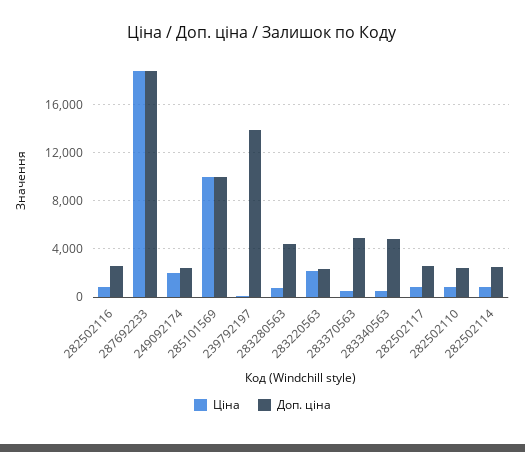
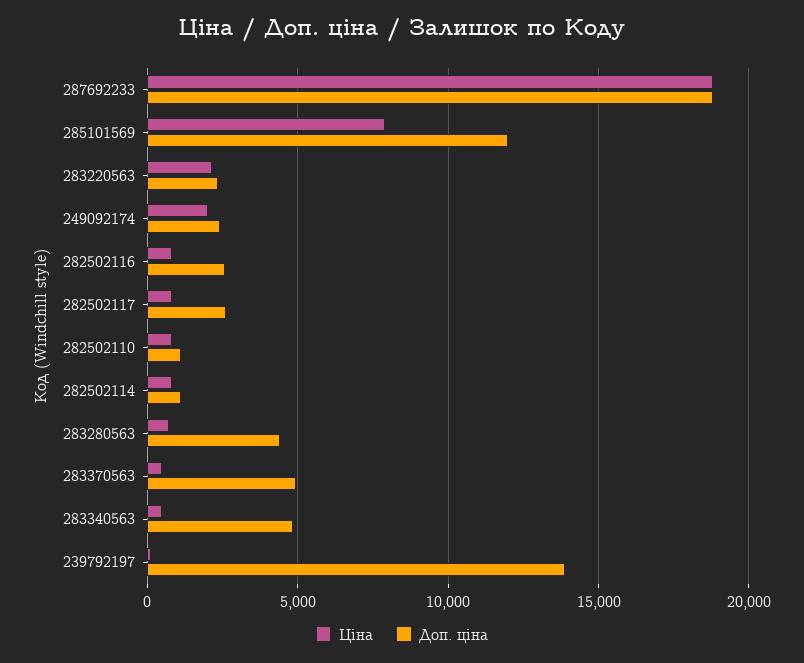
Ціна, 285101569: 10000 -> 8000
Доп. ціна, 285101569: 10000 -> 12000
Доп. ціна, 282502110: 2500 -> 1000
Доп. ціна, 282502114: 2500 -> 1000

